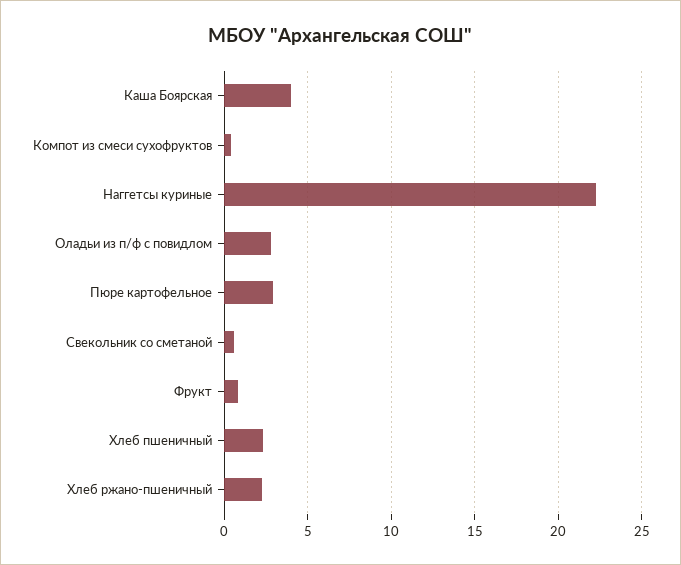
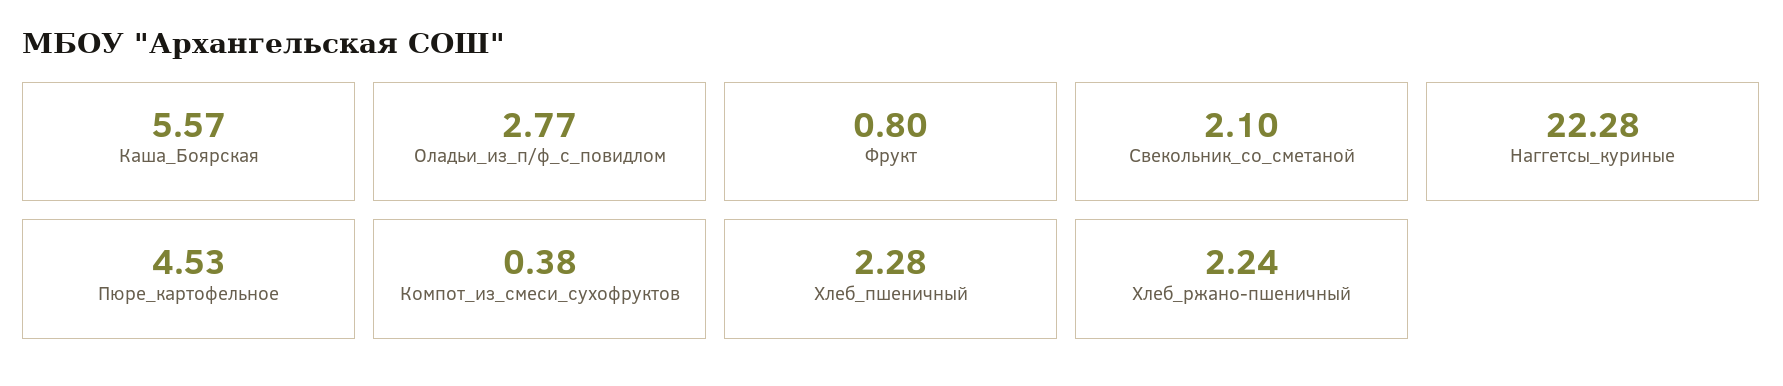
Каша Боярская: 4 -> 5.57
Пюре картофельное: 3 -> 4.53
Свекольник со сметаной: 0.5 -> 2.1

